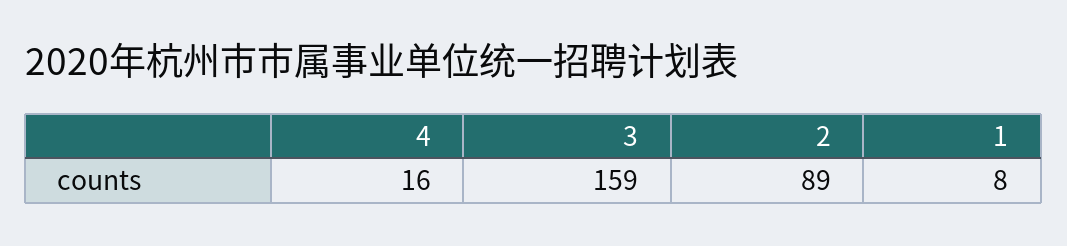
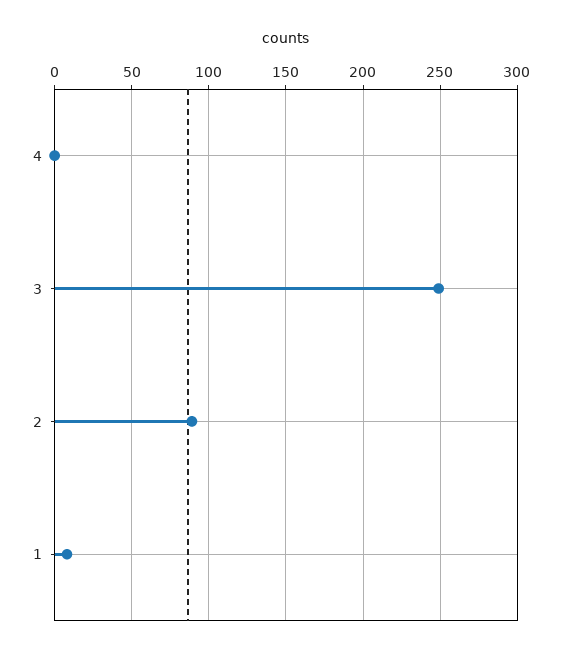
4: 16 -> 0
3: 159 -> 250

